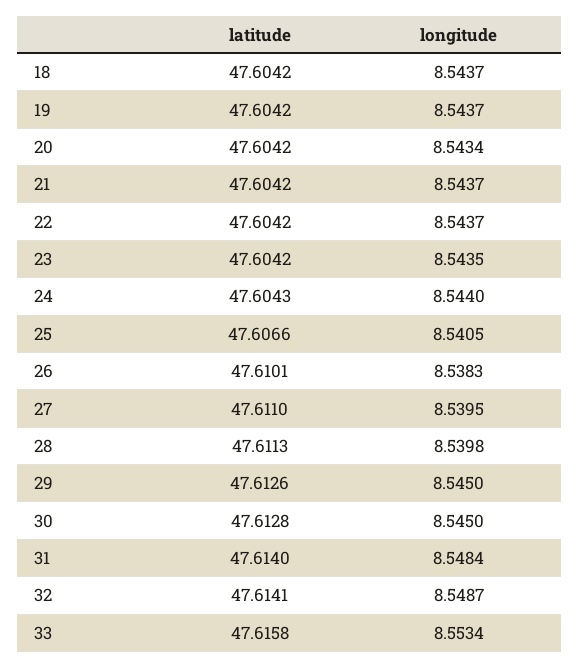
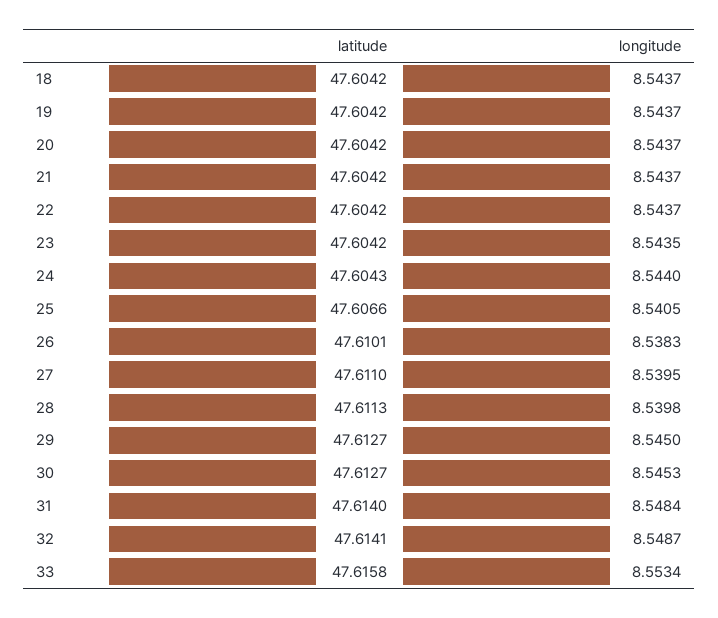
longitude, 20: 8.5434 -> 8.5437
latitude, 29: 47.6126 -> 47.6127
latitude, 30: 47.6128 -> 47.6127
longitude, 30: 8.545 -> 8.5453

